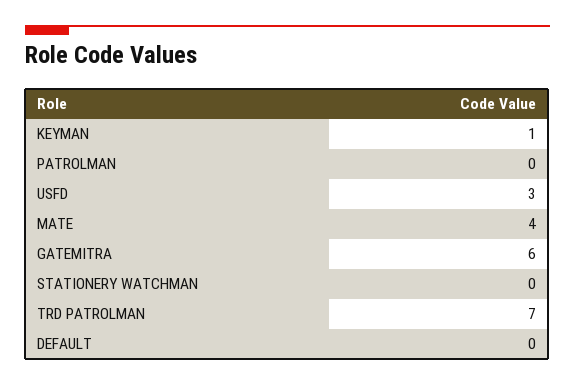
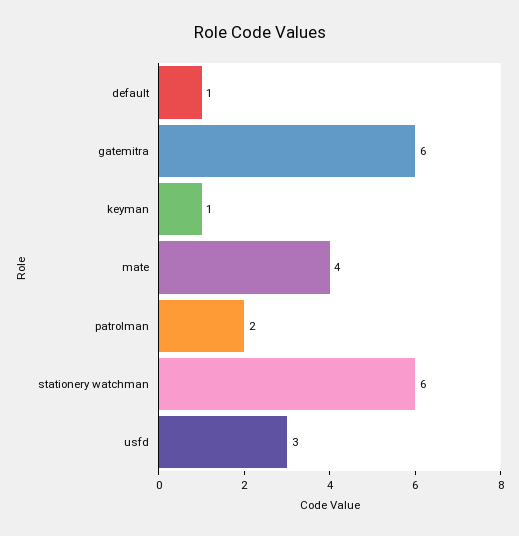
PATROLMAN: 0 -> 2
STATIONERY WATCHMAN: 0 -> 6
TRD PATROLMAN: 7 -> none
DEFAULT: 0 -> 1

